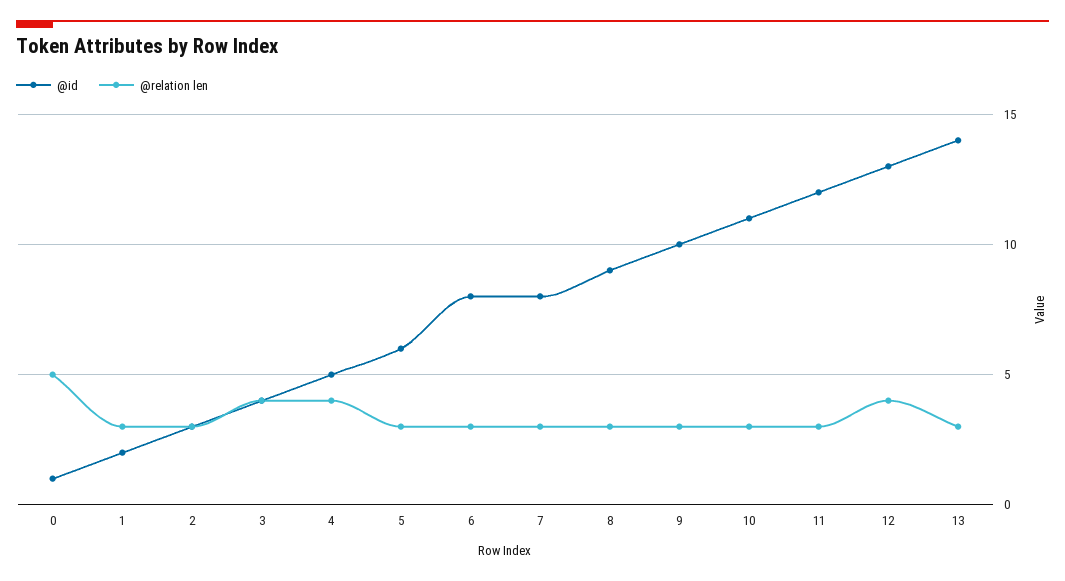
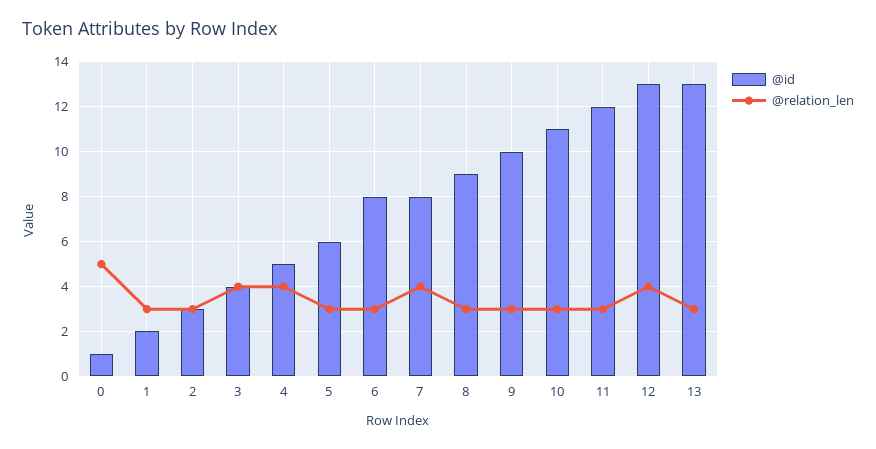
@relation len, 7: 3 -> 4
@id, 13: 14 -> 13

